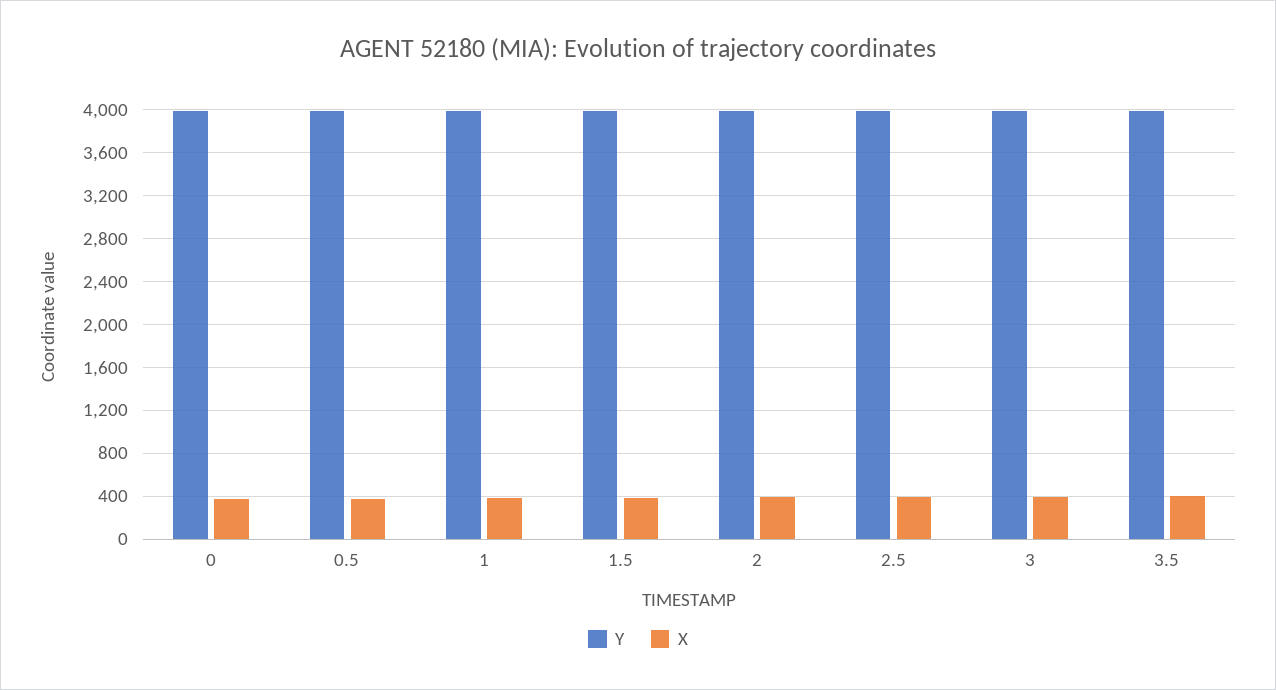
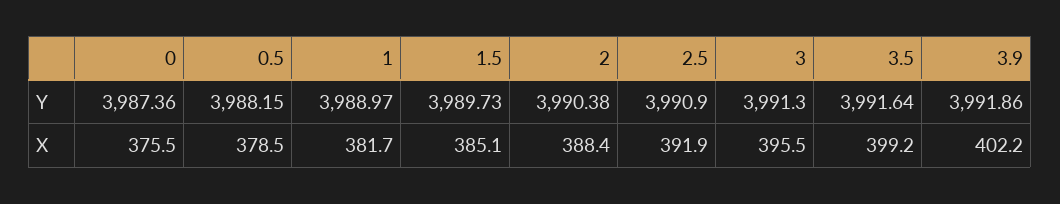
Y, 3.9: none -> 3991.86
X, 3.9: none -> 402.2

